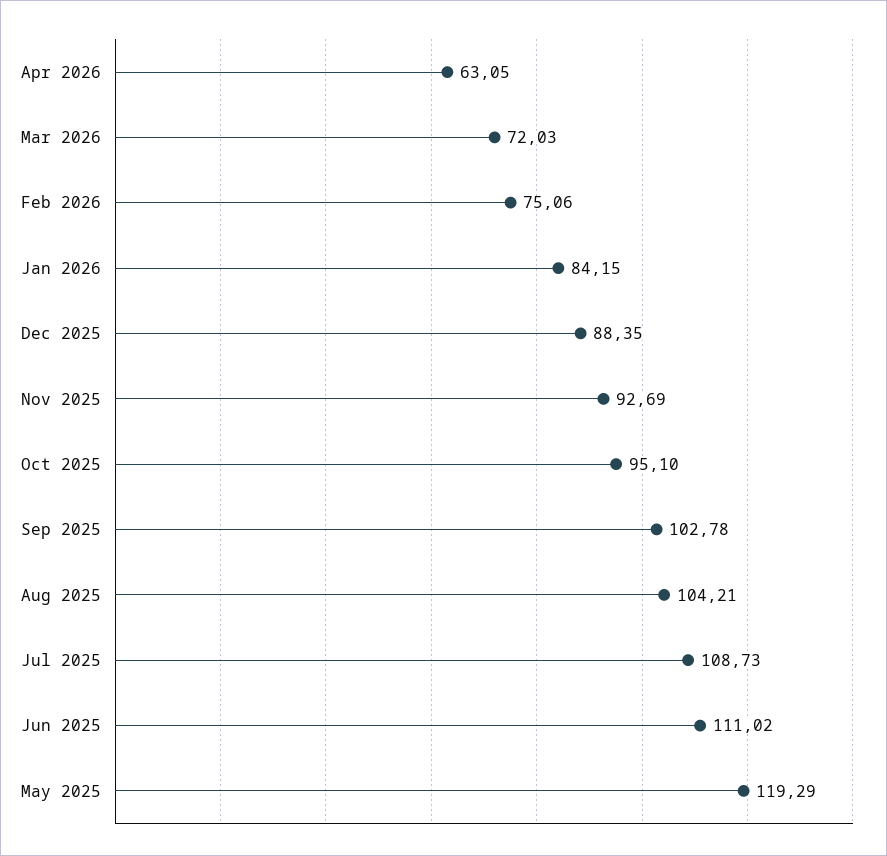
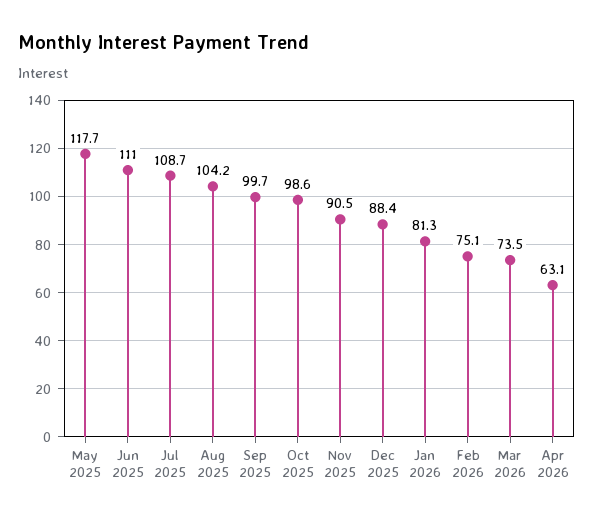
Mar 2026: 72.03 -> 73.5
Jan 2026: 84.15 -> 81.3
Nov 2025: 92.69 -> 90.5
Oct 2025: 95.1 -> 98.6
Sep 2025: 102.78 -> 99.7
May 2025: 119.29 -> 117.7

